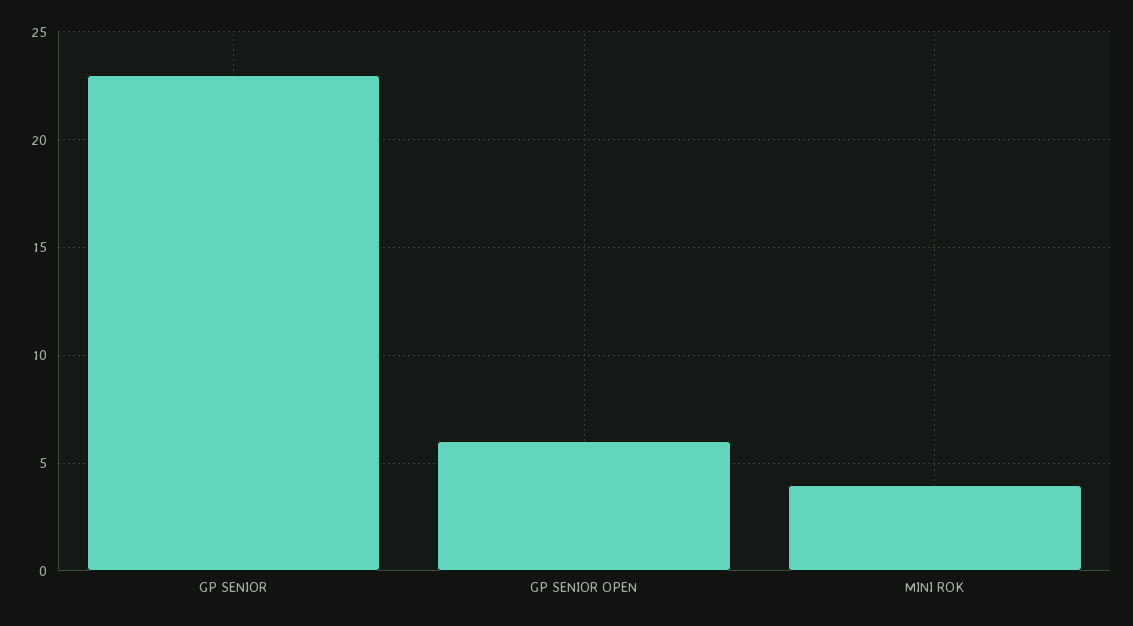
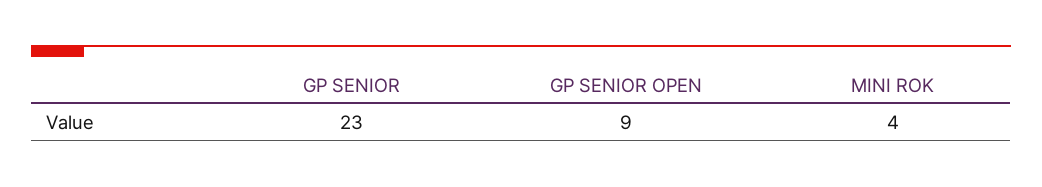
GP SENIOR OPEN: 6 -> 9

